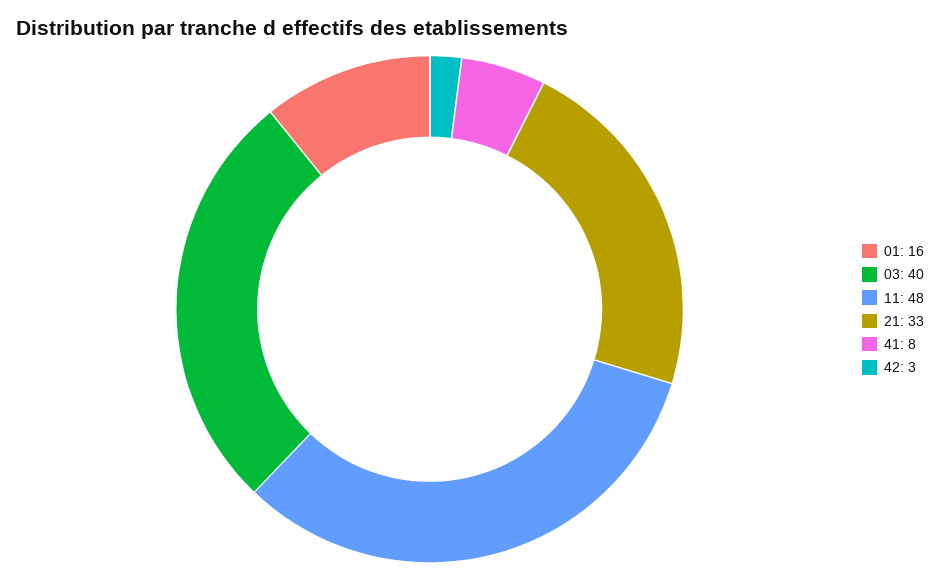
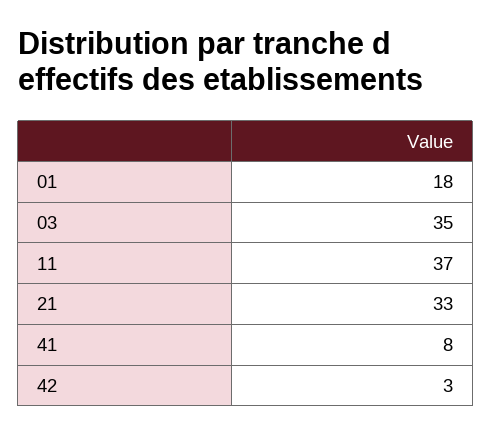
01: 16 -> 18
03: 40 -> 35
11: 48 -> 37

